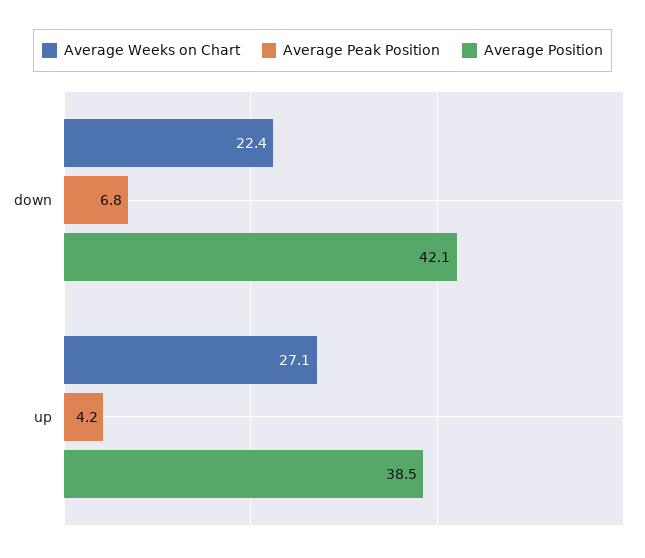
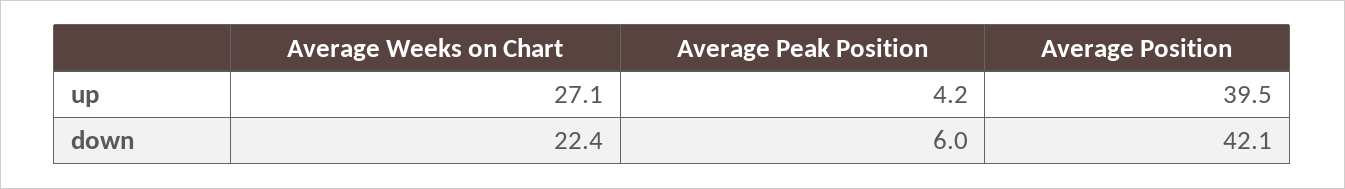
Average Peak Position, down: 6.8 -> 6
Average Position, up: 38.5 -> 39.5

